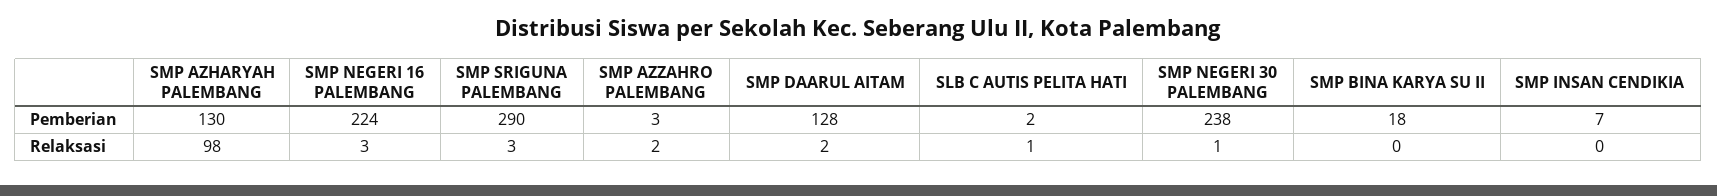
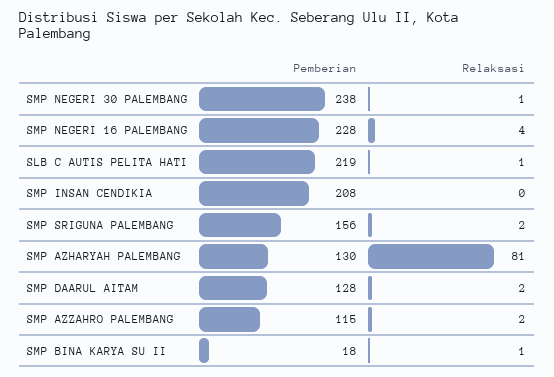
SMP NEGERI 16 PALEMBANG, Pemberian: 224 -> 228
SMP SRIGUNA PALEMBANG, Pemberian: 290 -> 156
SMP AZZAHRO PALEMBANG, Pemberian: 3 -> 115
SLB C AUTIS PELITA HATI, Pemberian: 2 -> 219
SMP INSAN CENDIKIA, Pemberian: 7 -> 208
SMP AZHARYAH PALEMBANG, Relaksasi: 98 -> 81
SMP NEGERI 16 PALEMBANG, Relaksasi: 3 -> 4
SMP SRIGUNA PALEMBANG, Relaksasi: 3 -> 2
SMP BINA KARYA SU II, Relaksasi: 0 -> 1

